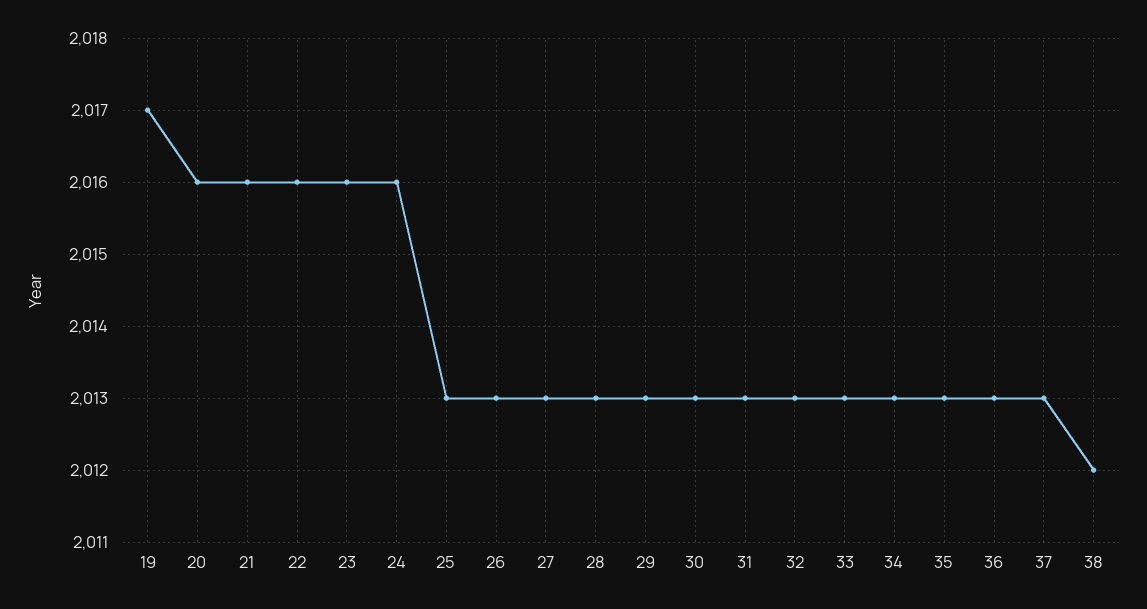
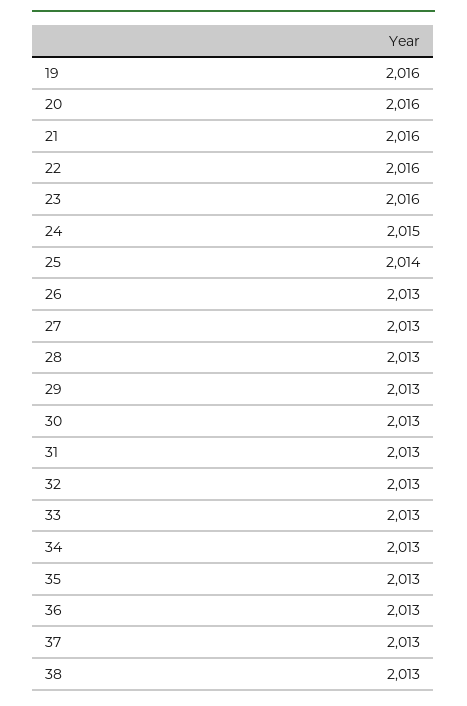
19: 2017 -> 2016
24: 2016 -> 2015
25: 2013 -> 2014
38: 2012 -> 2013

